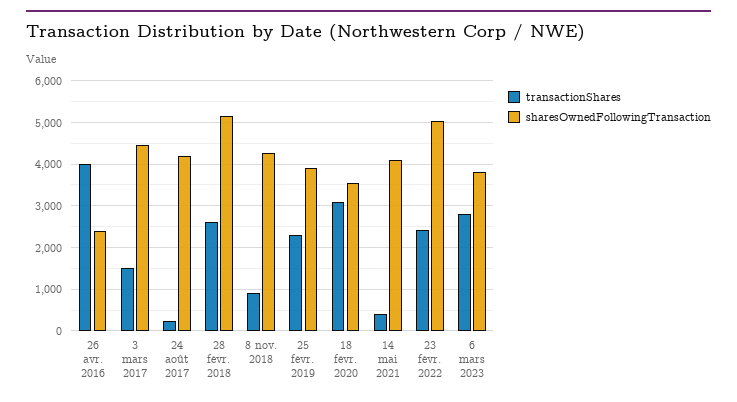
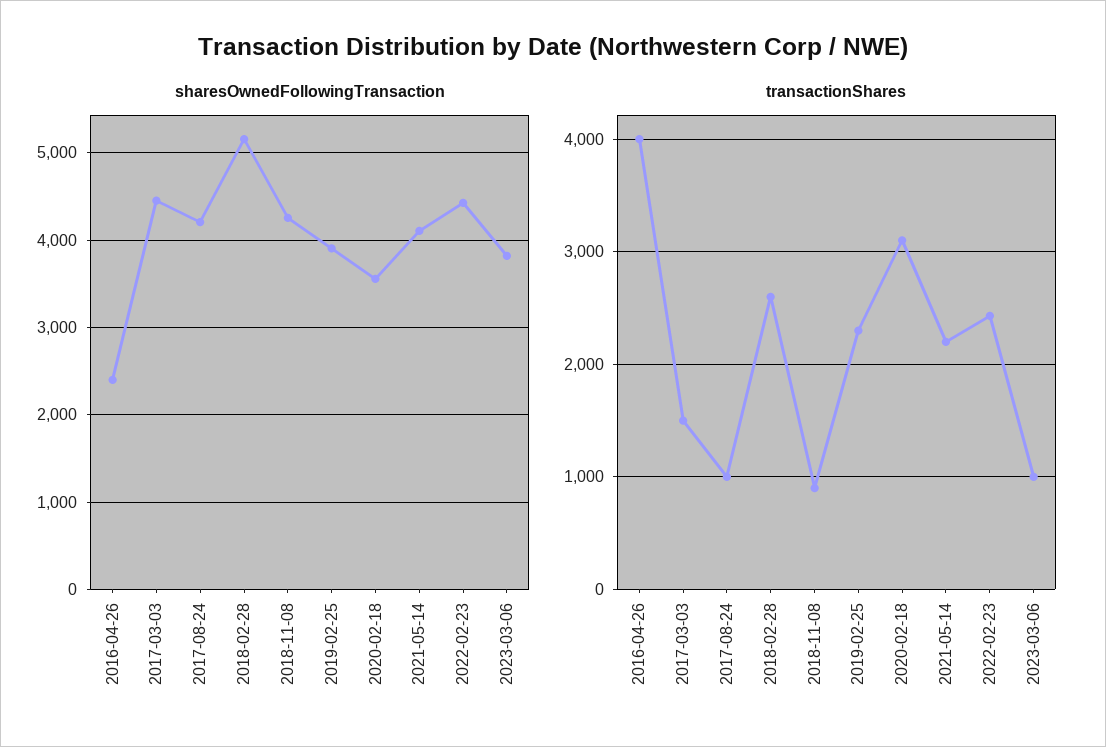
transactionShares, 24 août 2017: 200 -> 1000
transactionShares, 14 mai 2021: 400 -> 2200
sharesOwnedFollowingTransaction, 23 févr. 2022: 5000 -> 4400
transactionShares, 6 mars 2023: 2800 -> 1000

